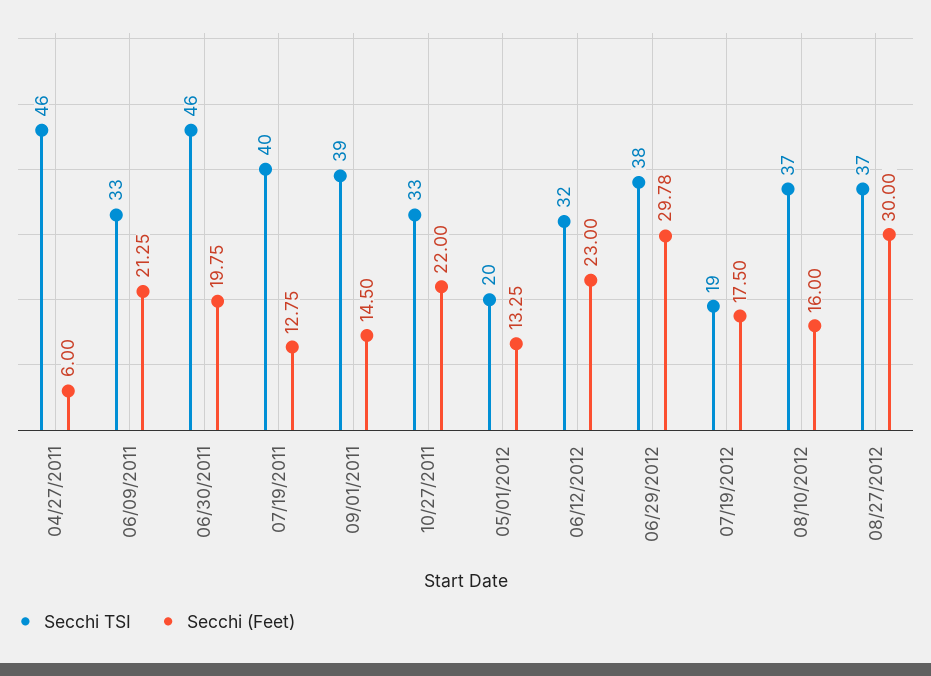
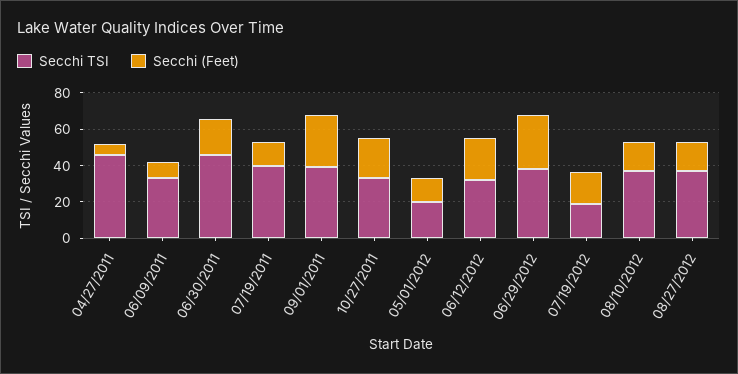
Secchi (Feet), 06/09/2011: 21.25 -> 10
Secchi (Feet), 09/01/2011: 14.5 -> 30
Secchi (Feet), 08/27/2012: 30 -> 15

